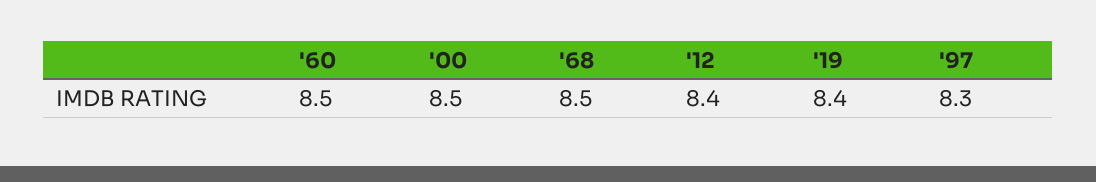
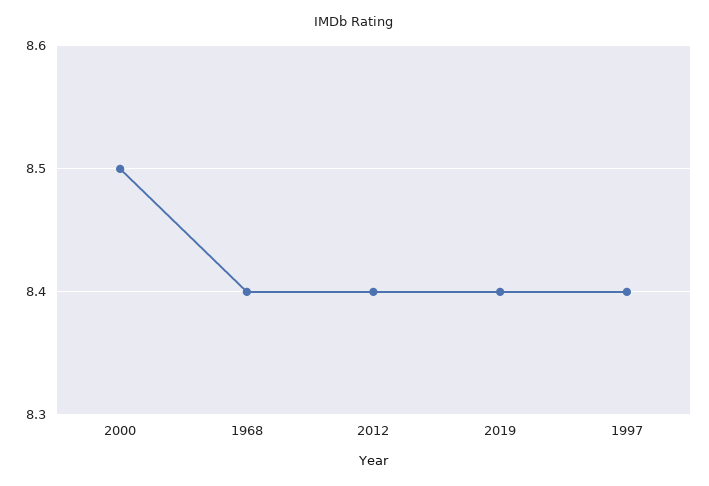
'60: 8.5 -> none
'68: 8.5 -> 8.4
'97: 8.3 -> 8.4

